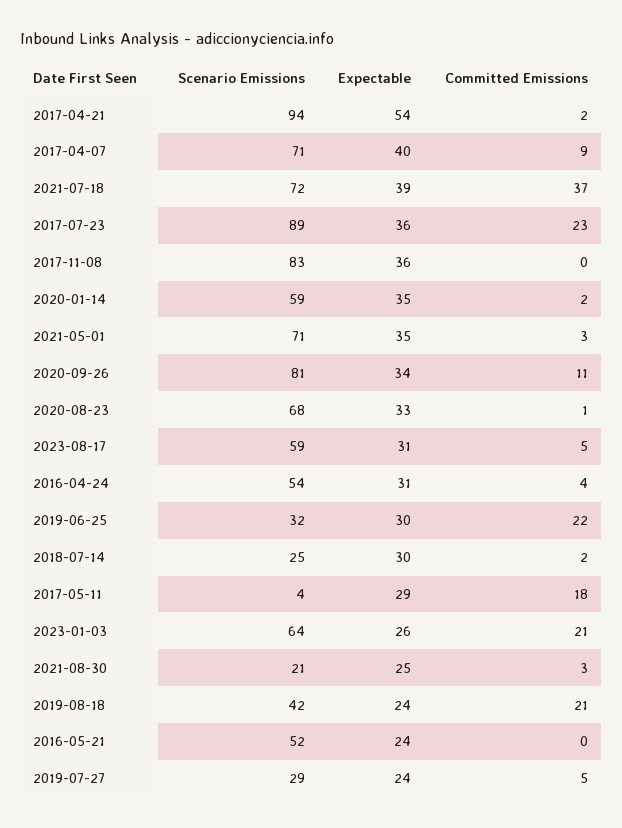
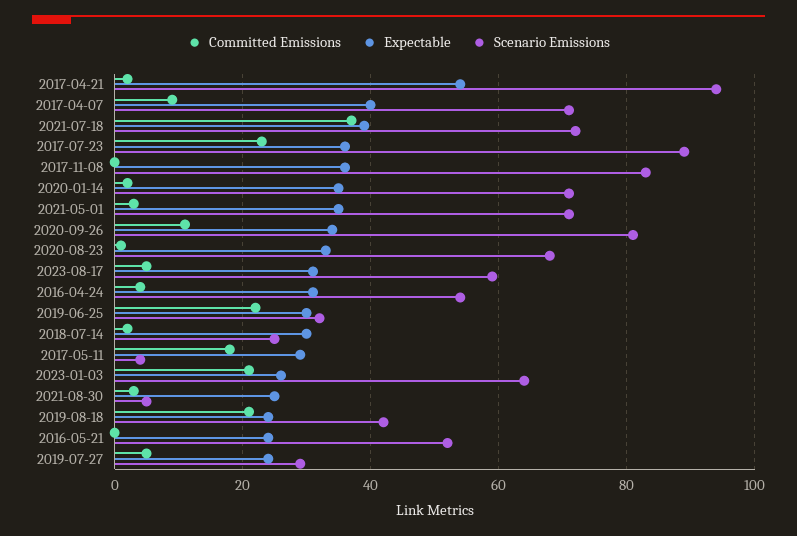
Scenario Emissions, 2020-01-14: 59 -> 70
Scenario Emissions, 2021-08-30: 21 -> 5

